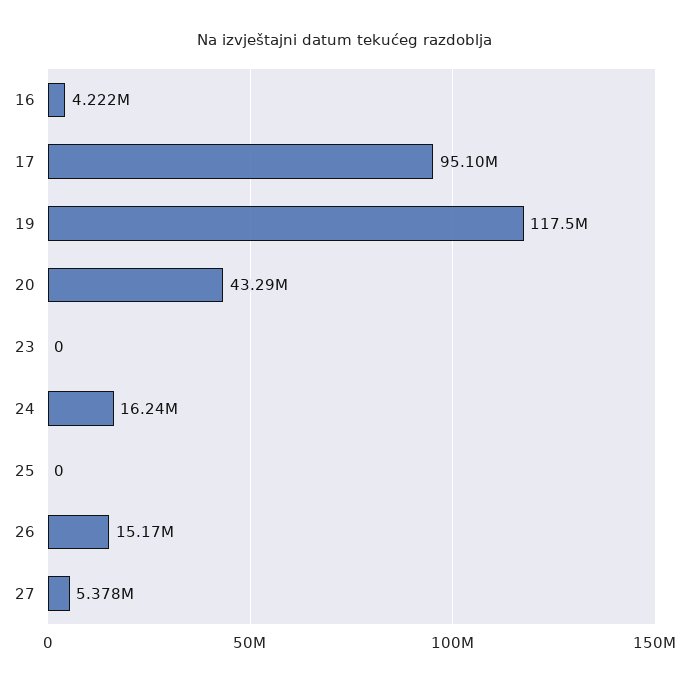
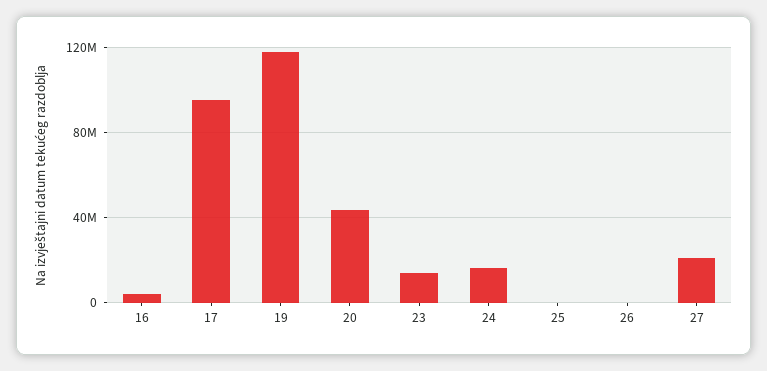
23: 0 -> 15000000
26: 15170000 -> 0
27: 5378000 -> 20000000

